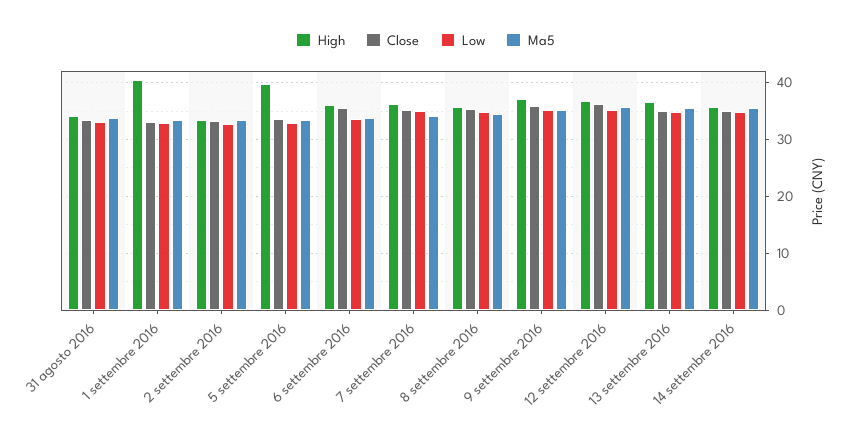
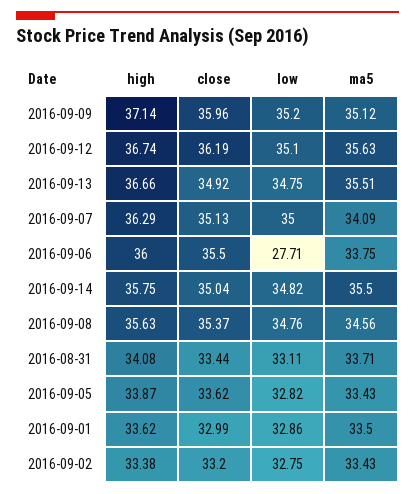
High, 1 settembre 2016: 40 -> 33.62
High, 5 settembre 2016: 40 -> 33.87
Low, 6 settembre 2016: 34 -> 27.71

